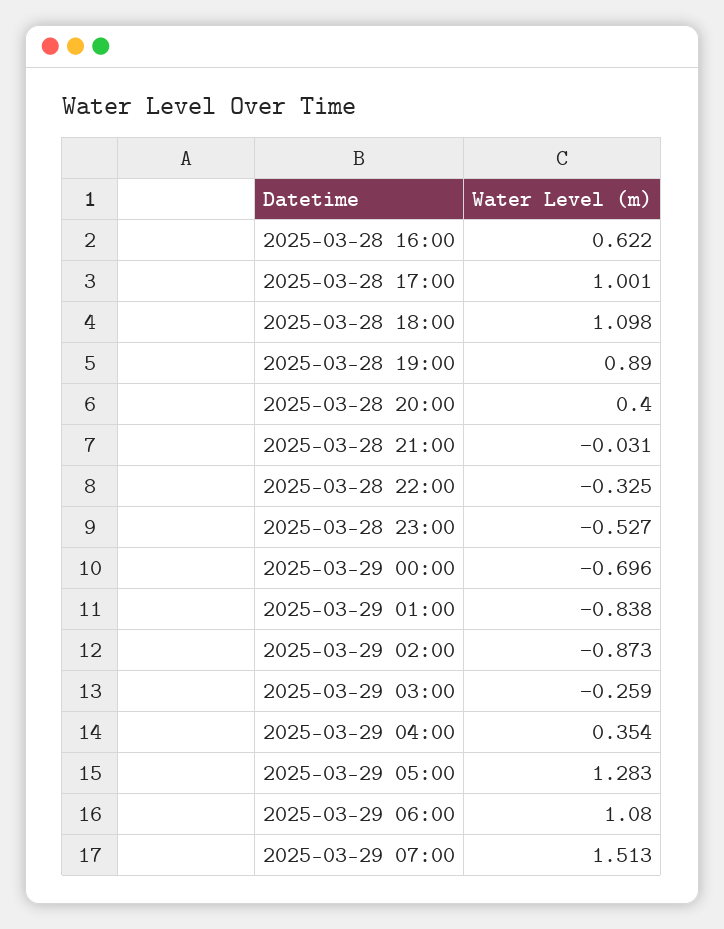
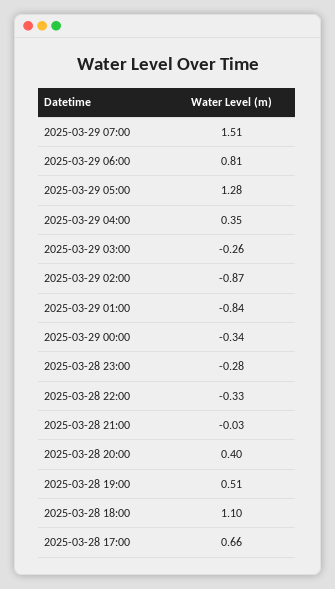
2025-03-28 16:00: 0.622 -> none
2025-03-28 17:00: 1.001 -> 0.66
2025-03-28 19:00: 0.89 -> 0.51
2025-03-28 23:00: -0.527 -> -0.28
2025-03-29 00:00: -0.696 -> -0.34
2025-03-29 06:00: 1.08 -> 0.81

